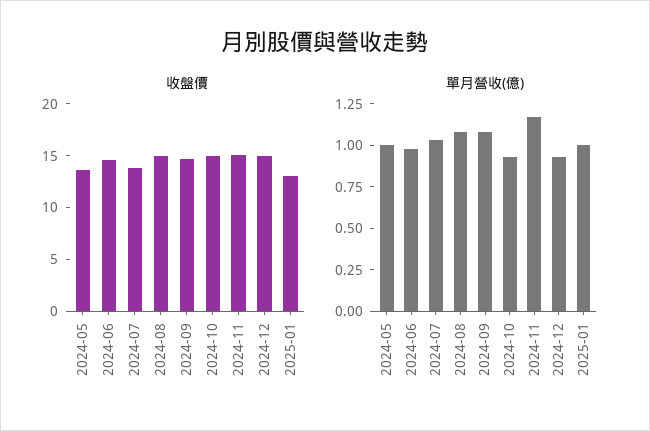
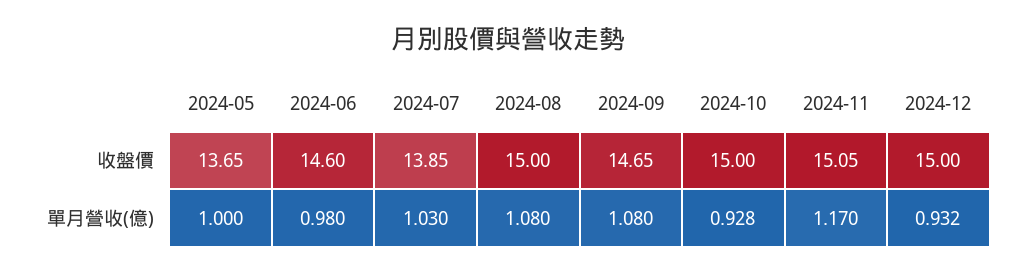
收盤價, 2025-01: 13 -> none
單月營收(億), 2025-01: 1 -> none

